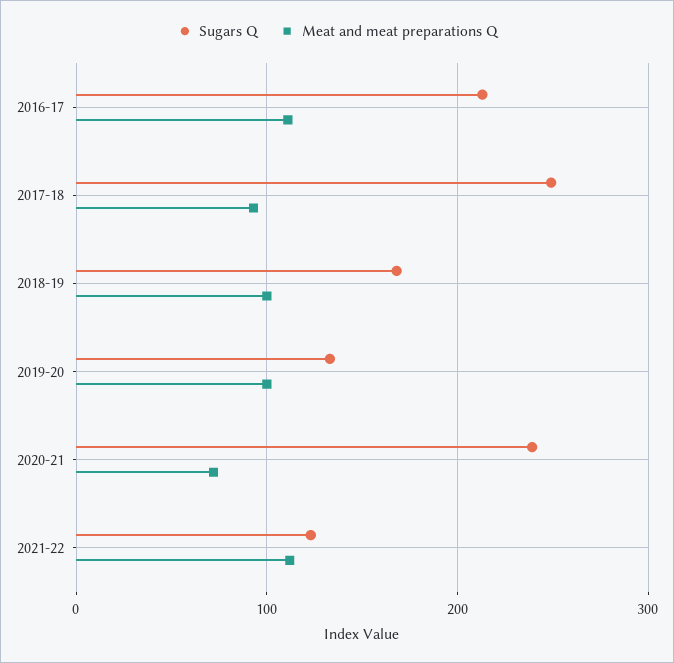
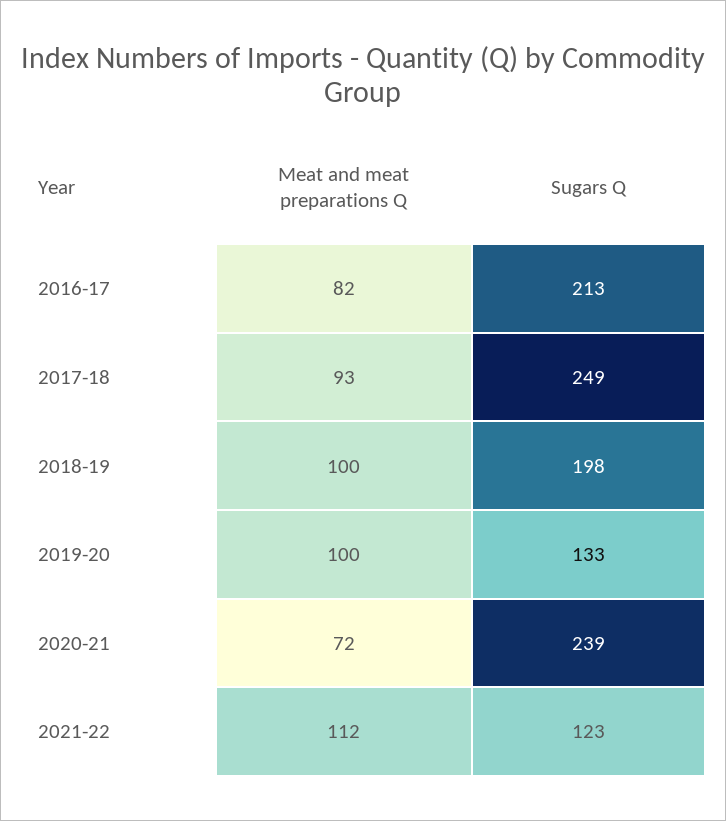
Meat and meat preparations Q, 2016-17: 110 -> 82
Sugars Q, 2018-19: 170 -> 198

